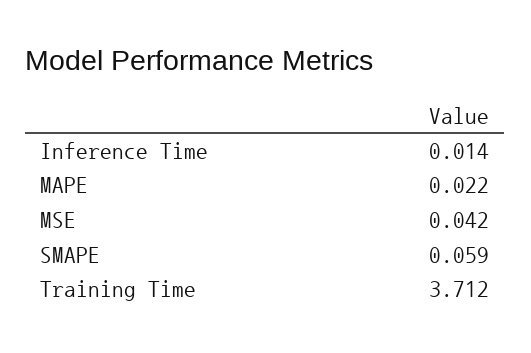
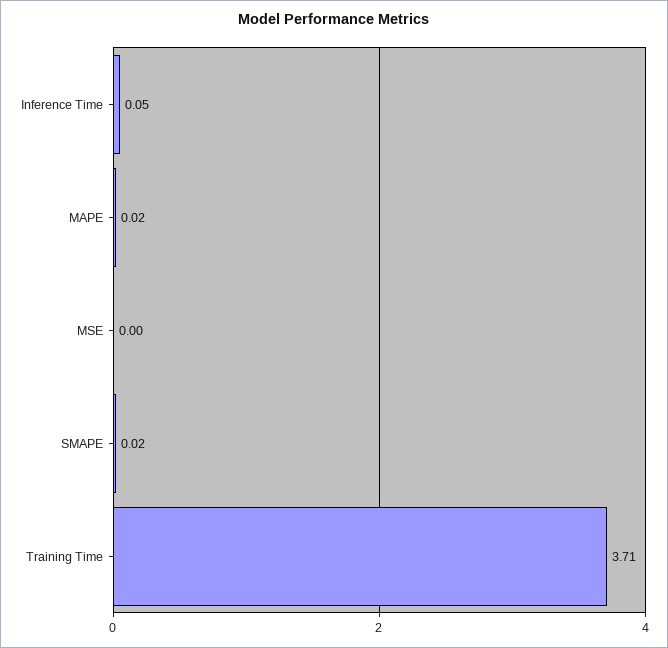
Inference Time: 0.014 -> 0.05
MSE: 0.042 -> 0
SMAPE: 0.059 -> 0.02

